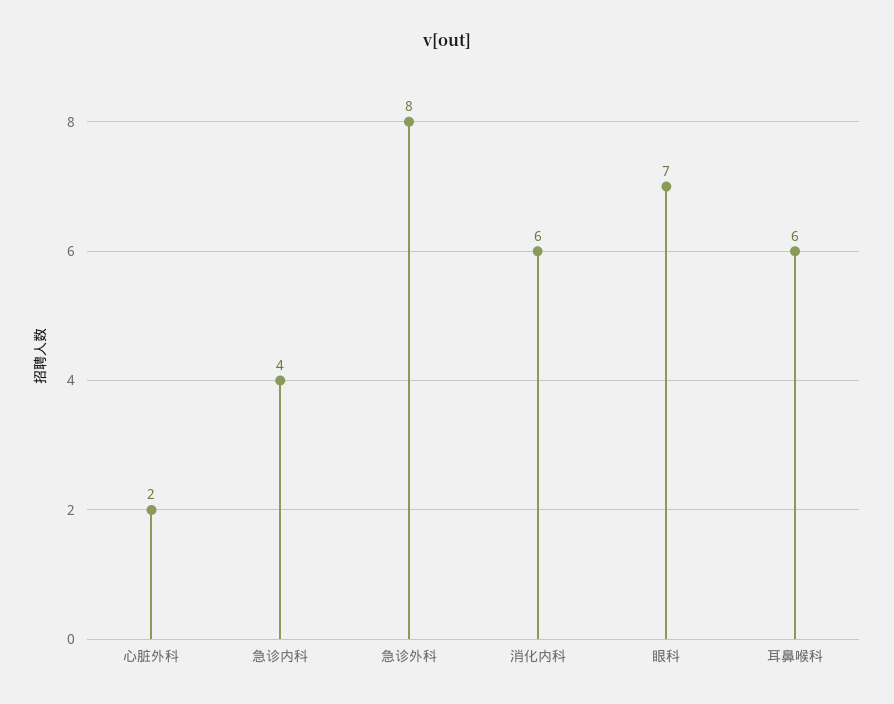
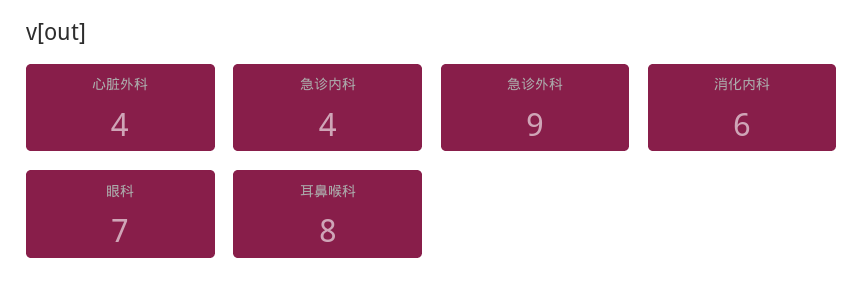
心脏外科: 2 -> 4
急诊外科: 8 -> 9
耳鼻喉科: 6 -> 8

